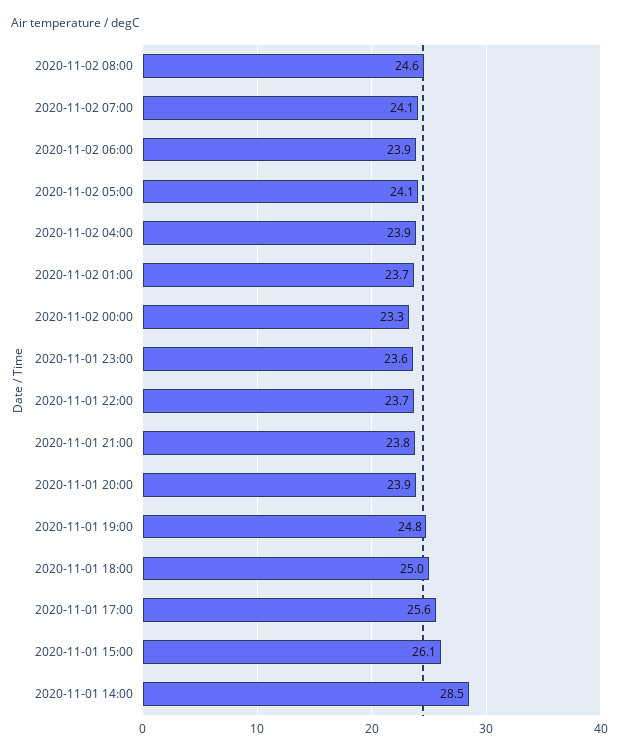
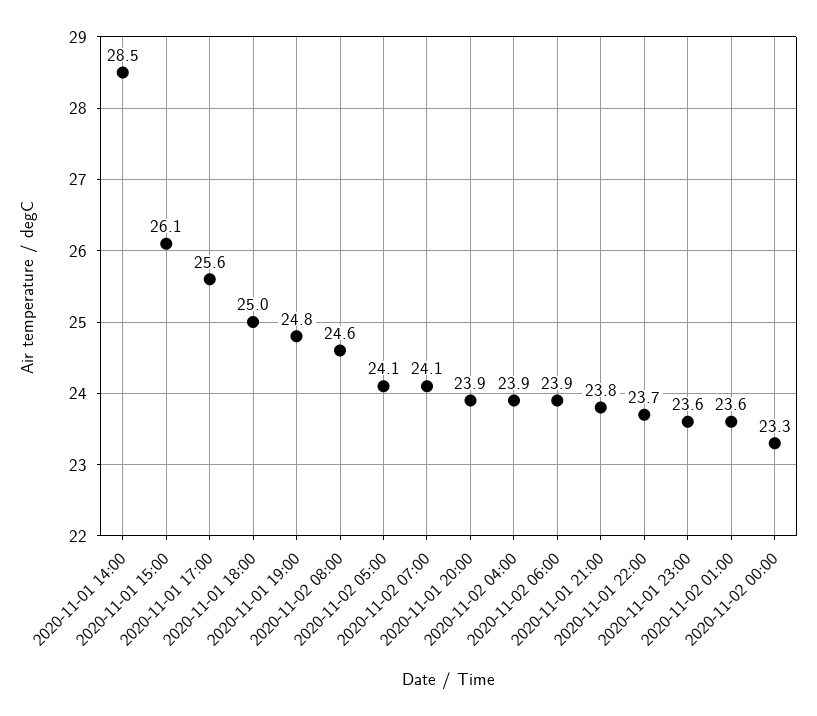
2020-11-02 01:00: 23.7 -> 23.6

